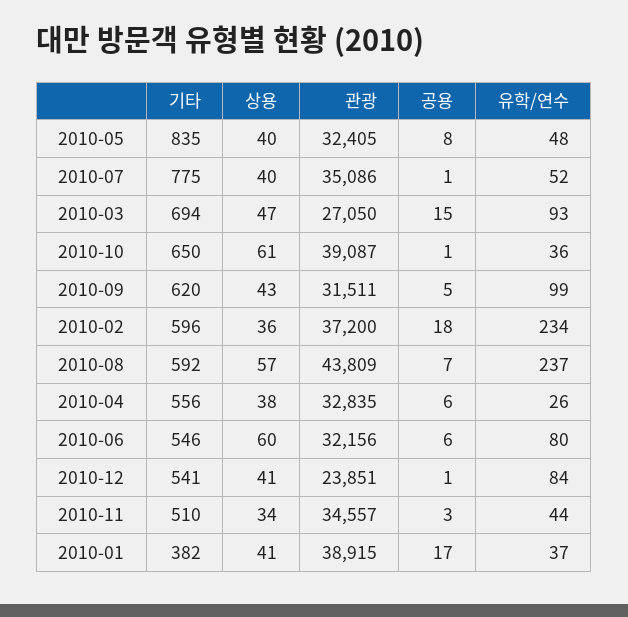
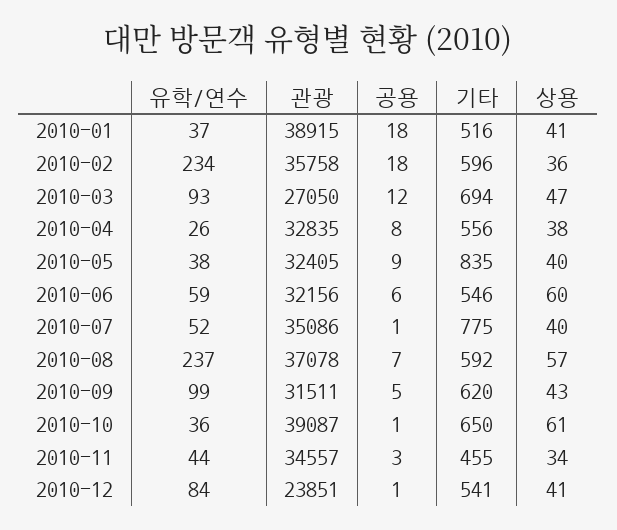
공용, 2010-05: 8 -> 9
유학/연수, 2010-05: 48 -> 38
공용, 2010-03: 15 -> 12
관광, 2010-02: 37200 -> 35758
관광, 2010-08: 43809 -> 37078
공용, 2010-04: 6 -> 8
유학/연수, 2010-06: 80 -> 59
기타, 2010-11: 510 -> 455
기타, 2010-01: 382 -> 516
공용, 2010-01: 17 -> 18

